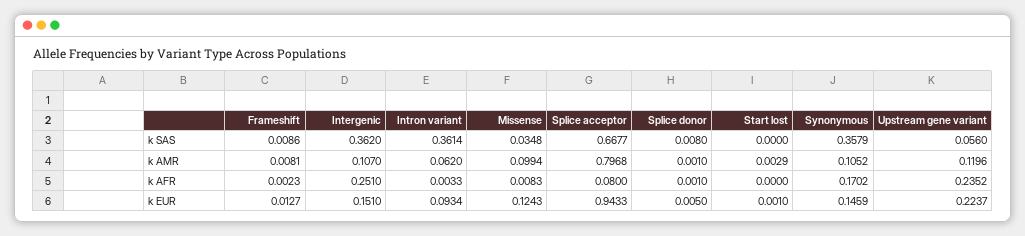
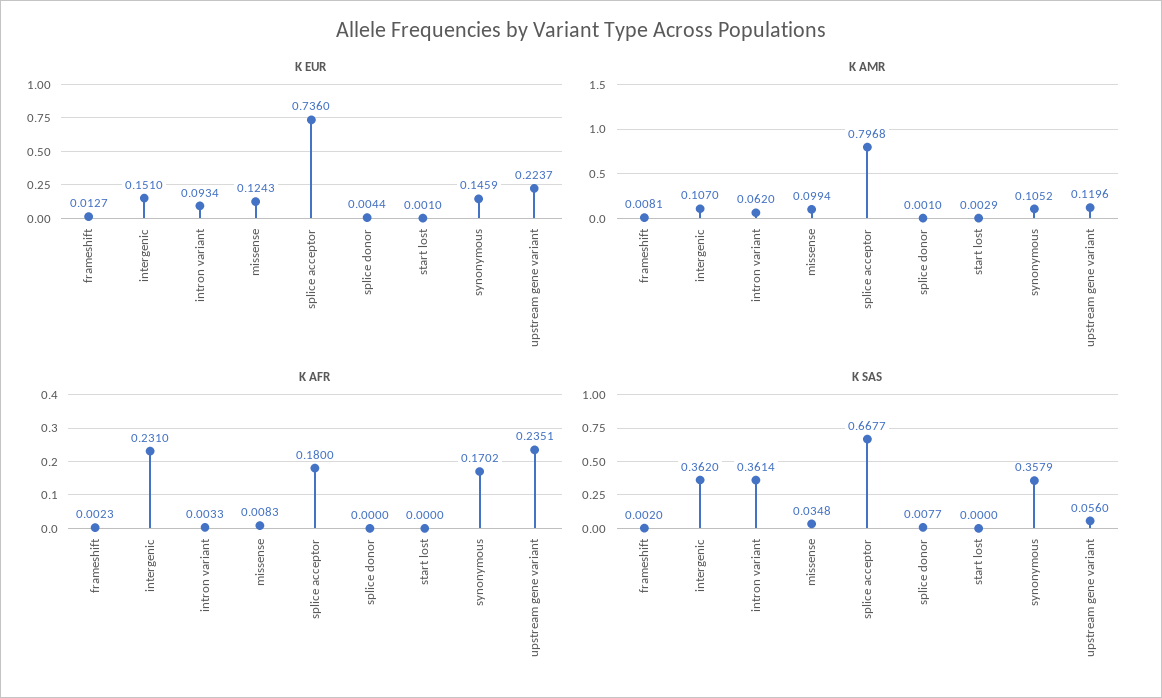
k SAS, Frameshift: 0.0086 -> 0.002
k SAS, Splice donor: 0.008 -> 0.0077
k AFR, Intergenic: 0.251 -> 0.231
k AFR, Splice acceptor: 0.08 -> 0.18
k AFR, Splice donor: 0.001 -> 0
k AFR, Upstream gene variant: 0.2352 -> 0.2351
k EUR, Splice acceptor: 0.9433 -> 0.736
k EUR, Splice donor: 0.005 -> 0.0044

